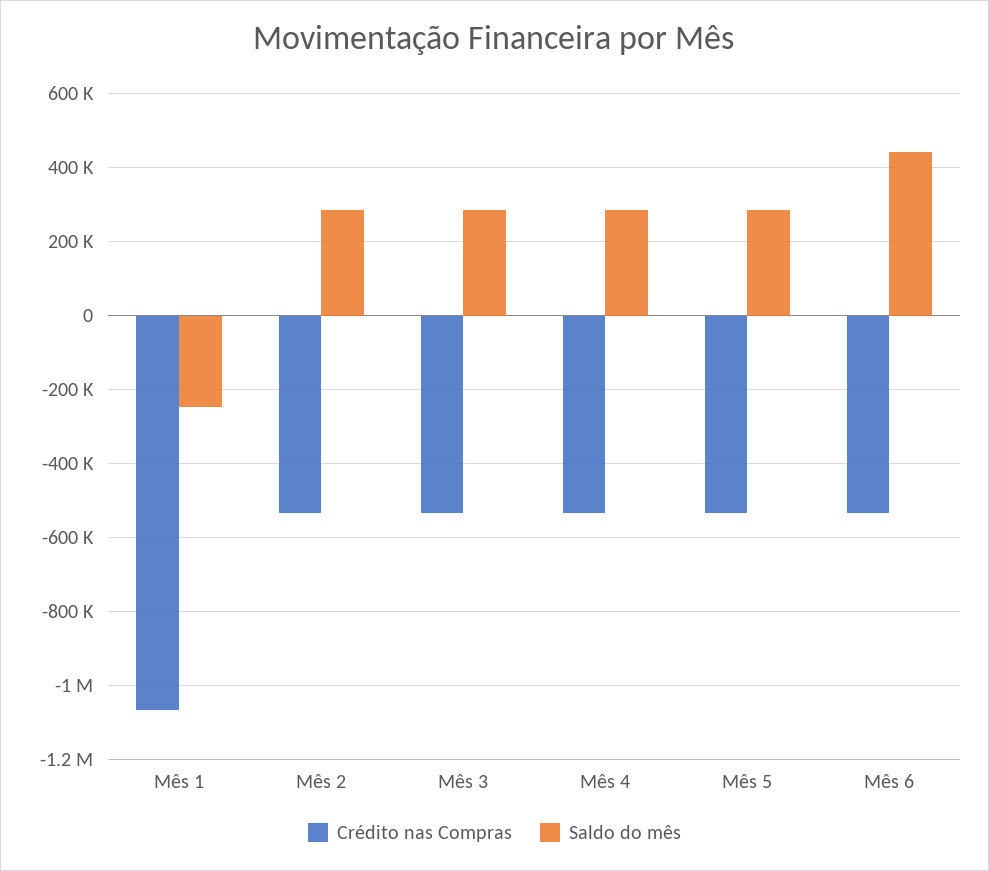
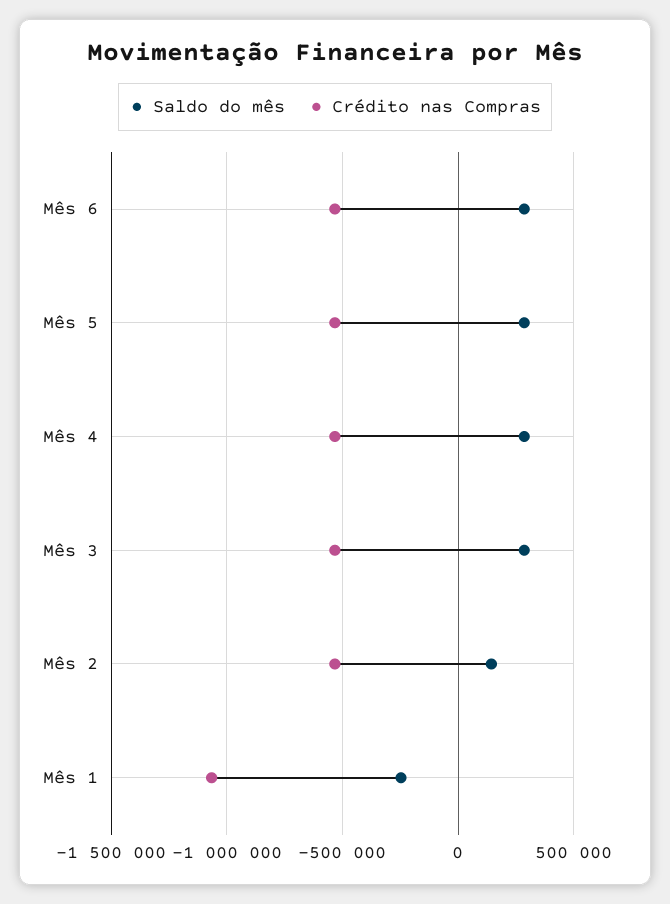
Saldo do mês, Mês 2: 280000 -> 150000
Saldo do mês, Mês 6: 440000 -> 300000

